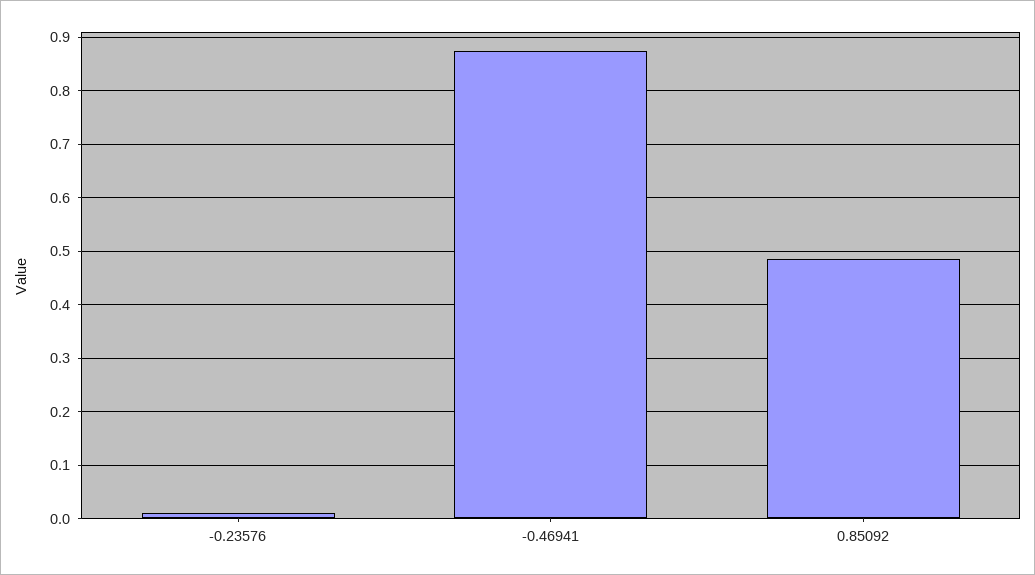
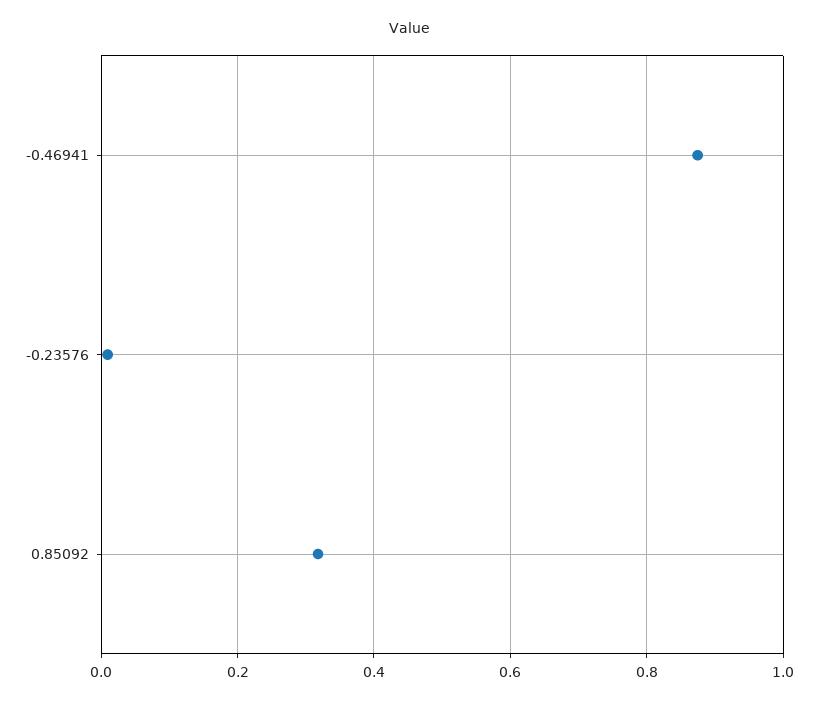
0.85092: 0.48 -> 0.32

